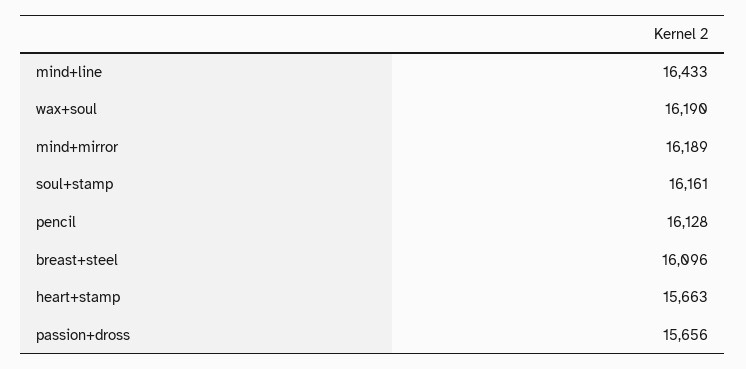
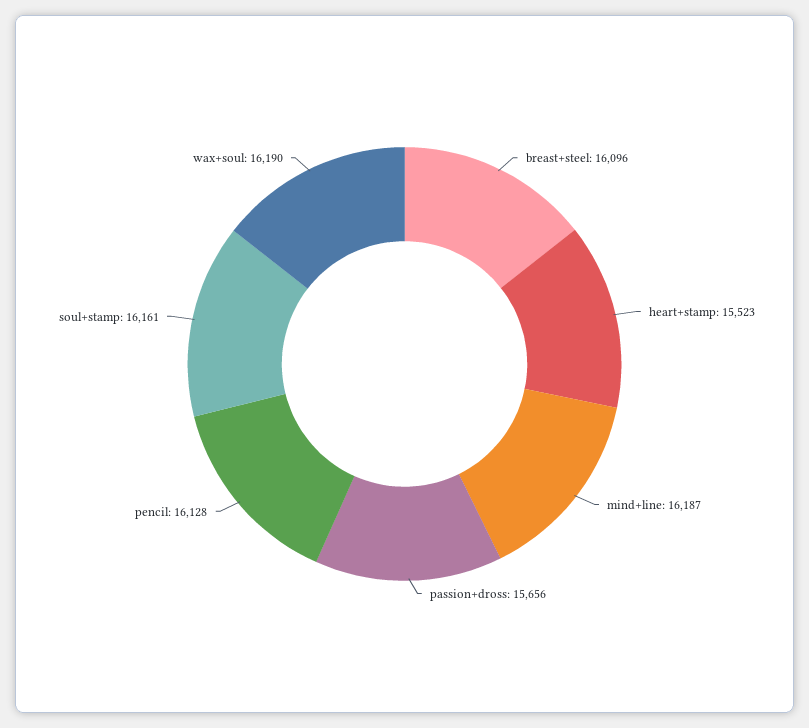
mind+line: 16433 -> 16187
mind+mirror: 16189 -> none
heart+stamp: 15663 -> 15523

